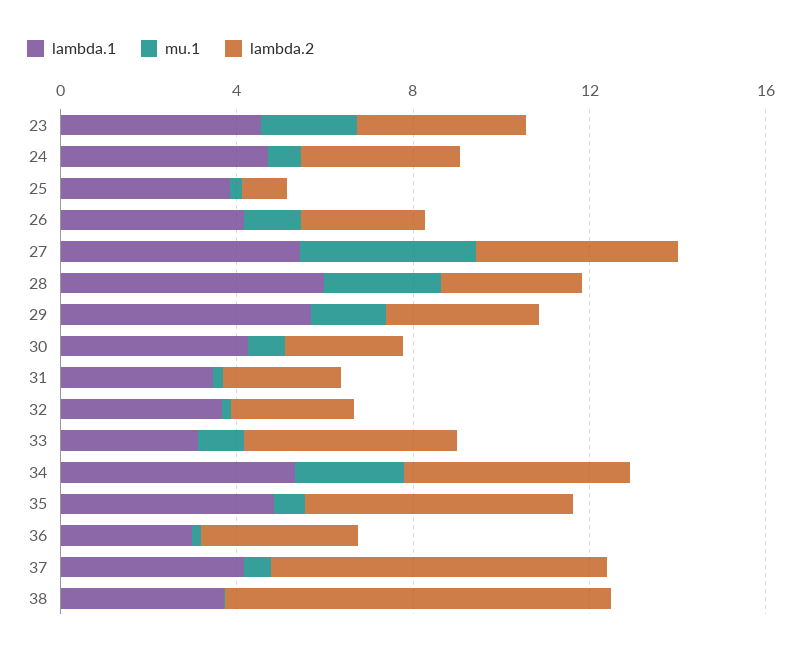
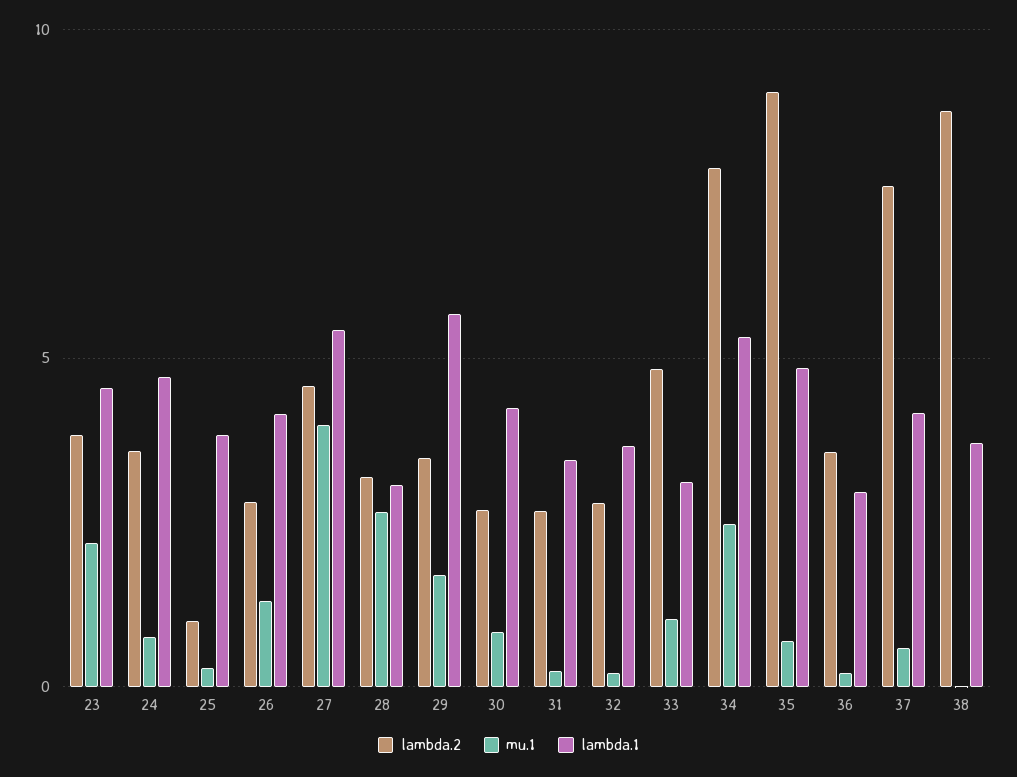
lambda.1, 28: 6 -> 3
lambda.2, 34: 5 -> 8
lambda.2, 35: 6 -> 9

